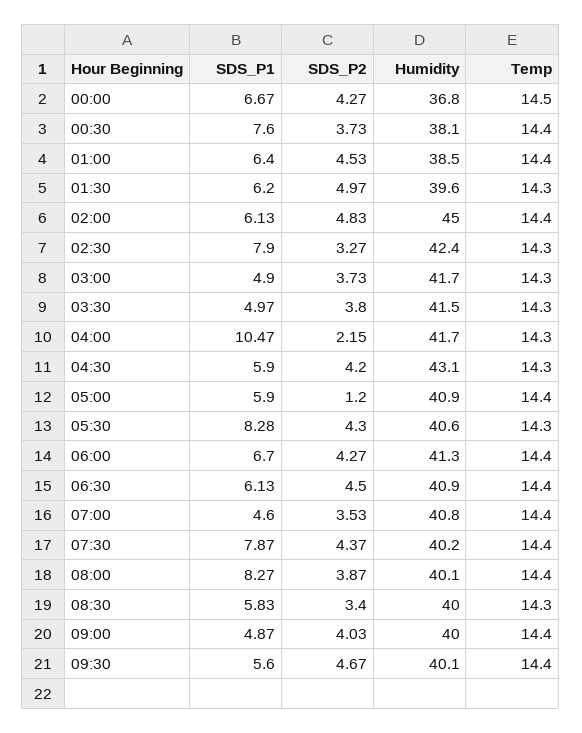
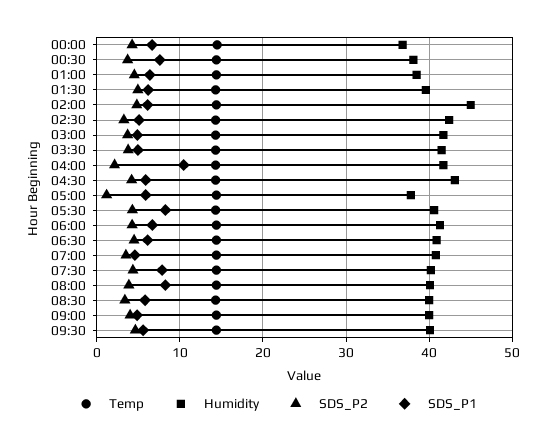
SDS_P1, 02:30: 7.9 -> 5
Humidity, 05:00: 40.9 -> 38

